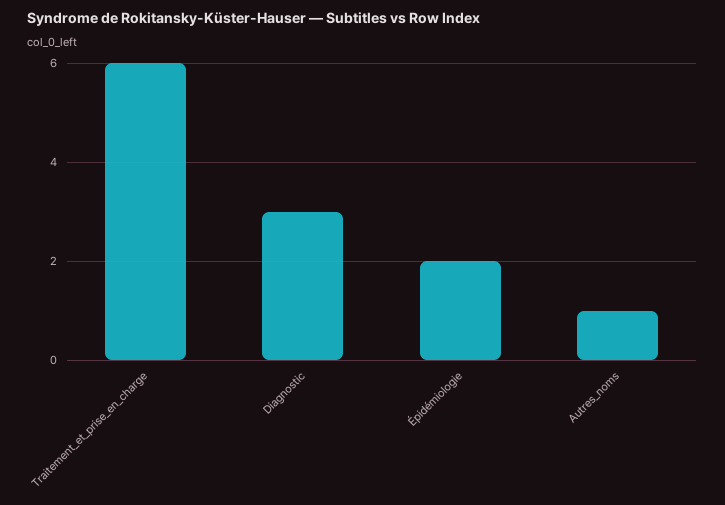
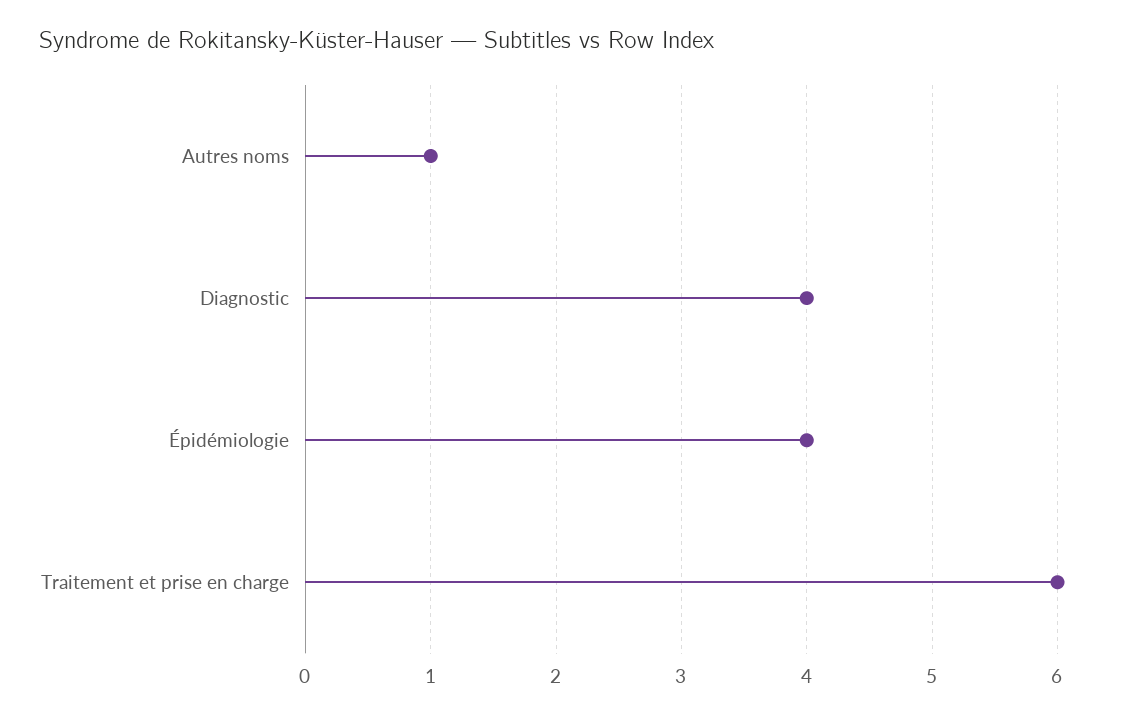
Diagnostic: 3 -> 4
Épidémiologie: 2 -> 4

